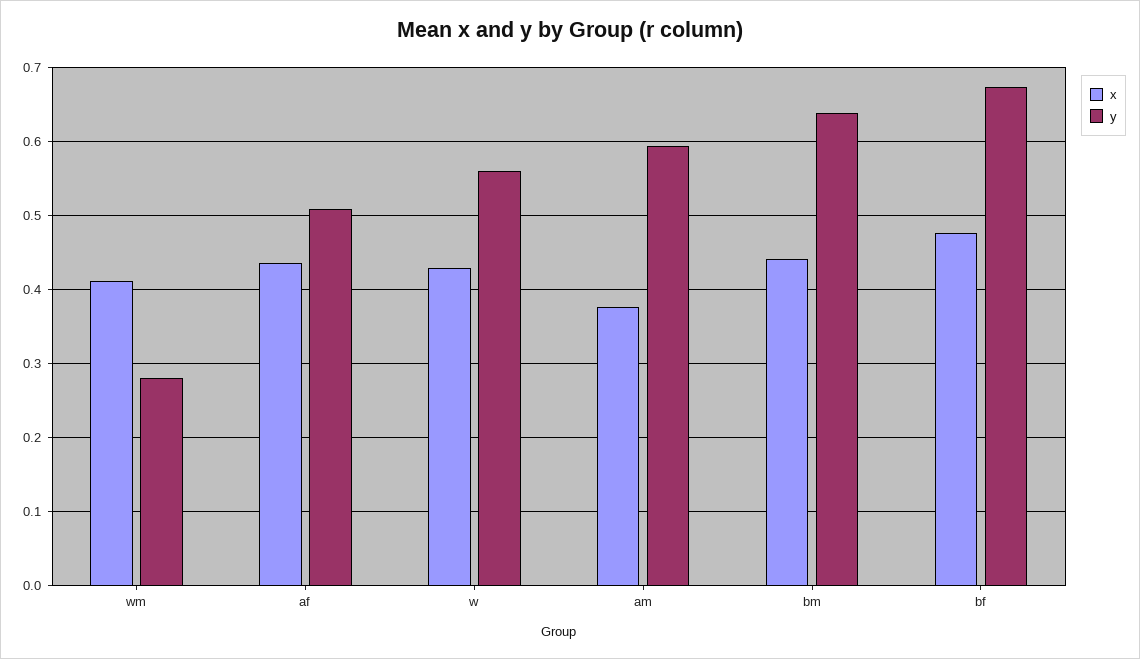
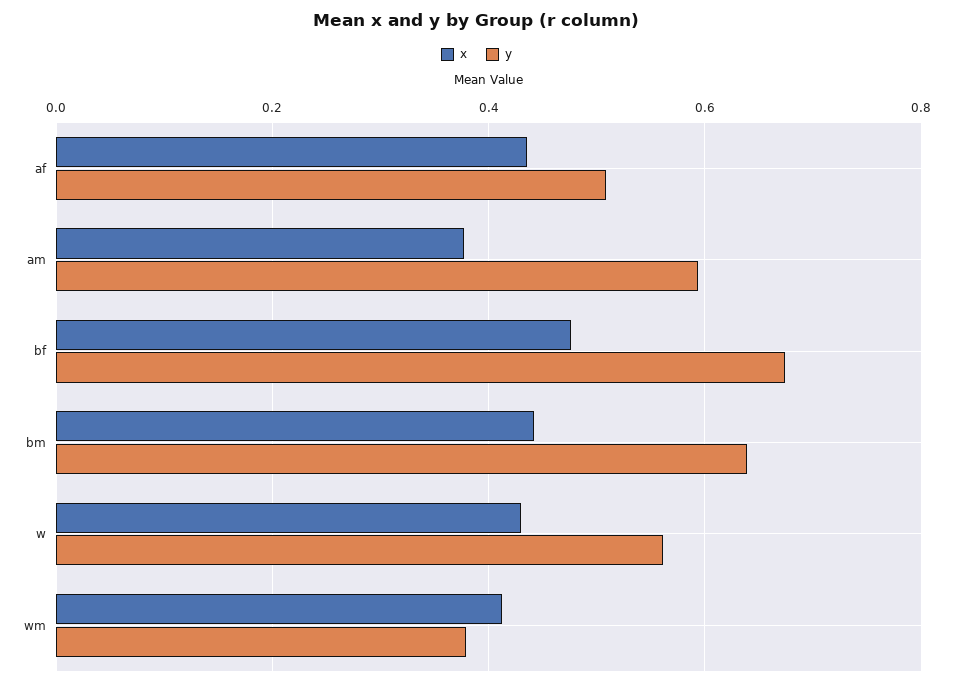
y, wm: 0.28 -> 0.38

